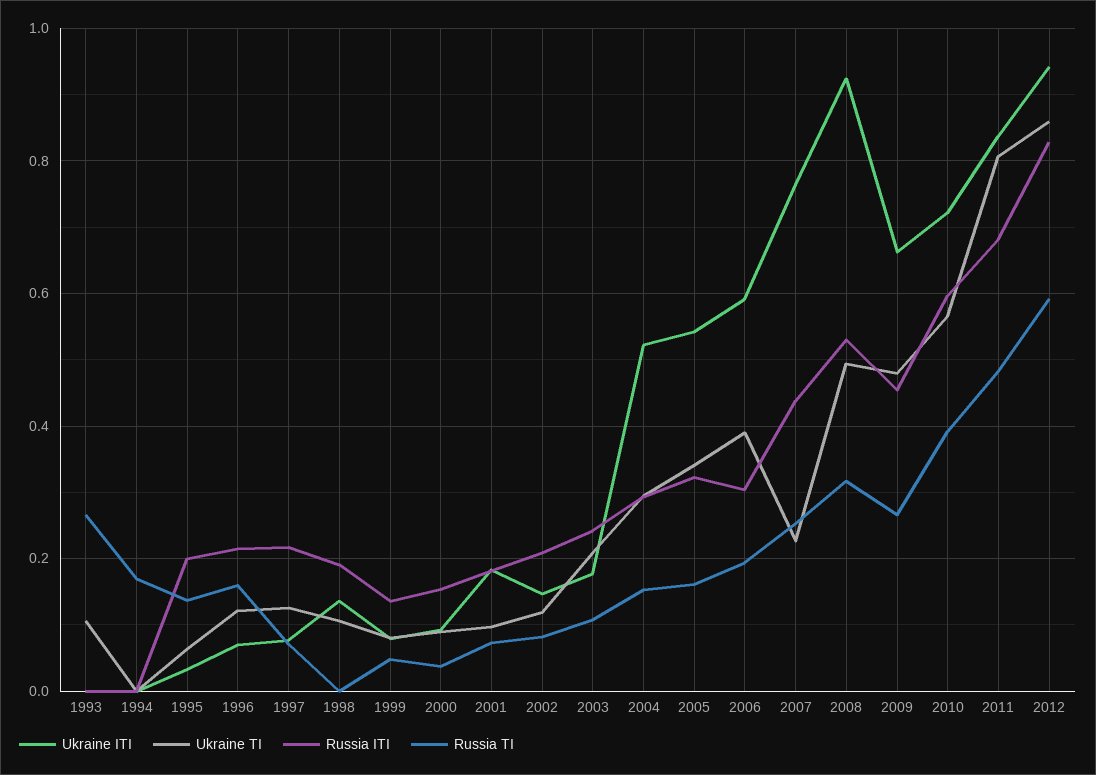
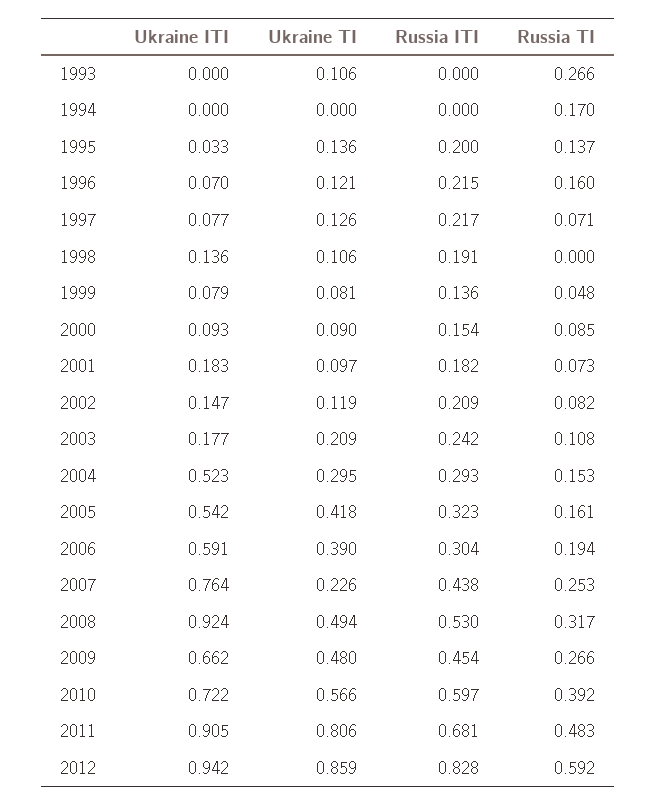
Ukraine TI, 1995: 0.06 -> 0.136
Russia TI, 2000: 0.04 -> 0.085
Ukraine TI, 2005: 0.34 -> 0.418
Ukraine ITI, 2011: 0.84 -> 0.905

